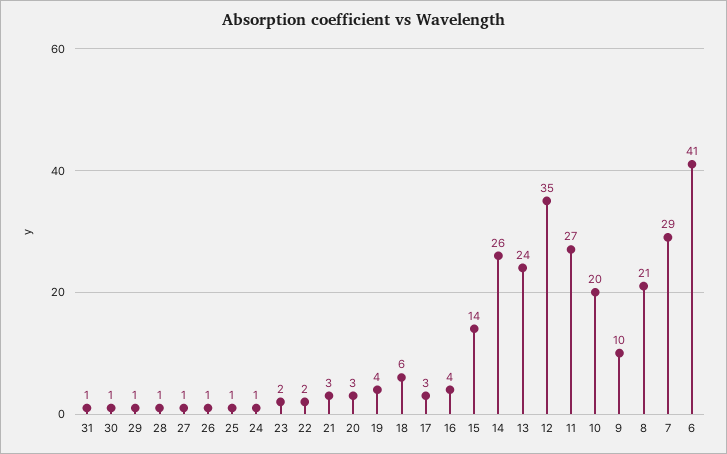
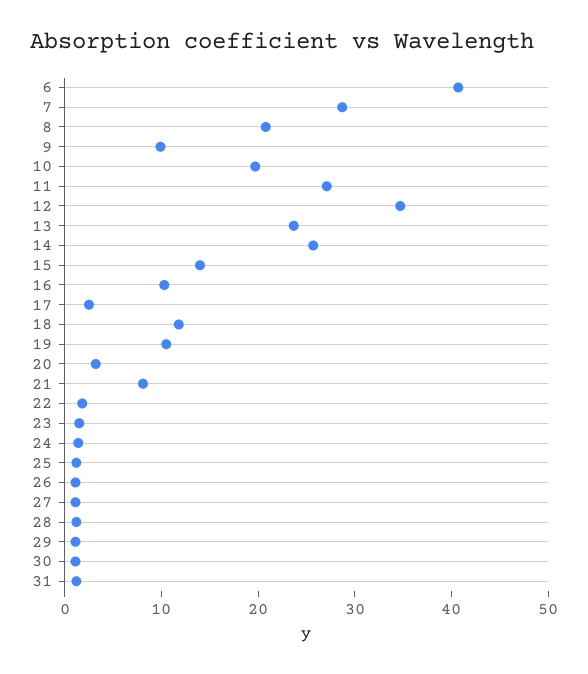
21: 3 -> 8
19: 4 -> 10
18: 6 -> 12
16: 4 -> 10

